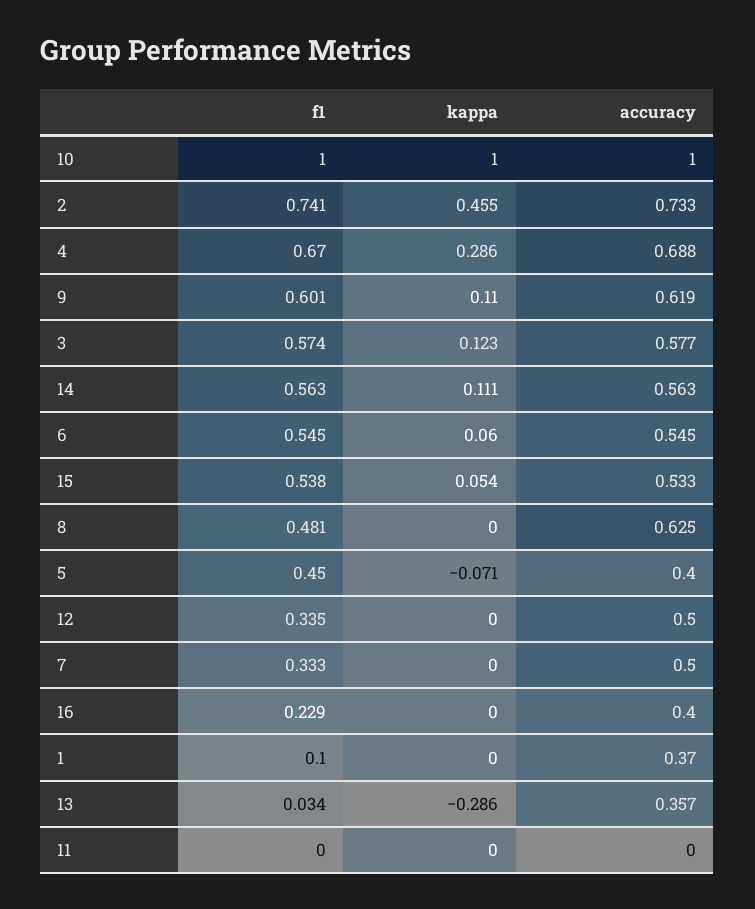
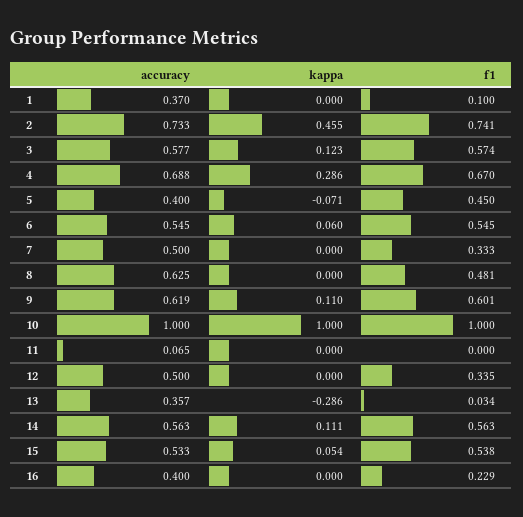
accuracy, 11: 0 -> 0.065

